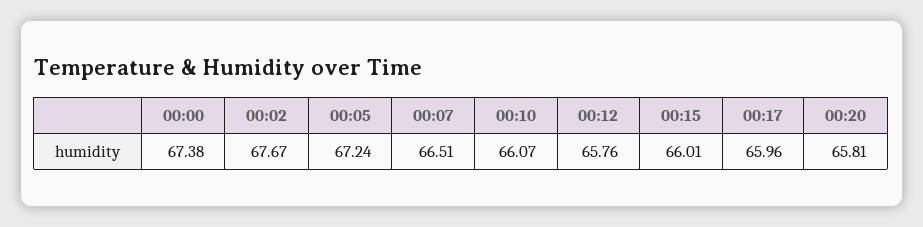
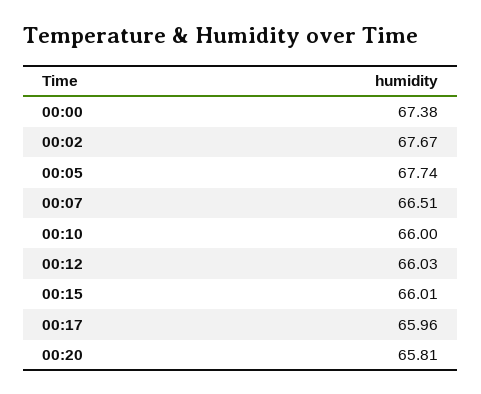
00:05: 67.24 -> 67.74
00:10: 66.07 -> 66
00:12: 65.76 -> 66.03

